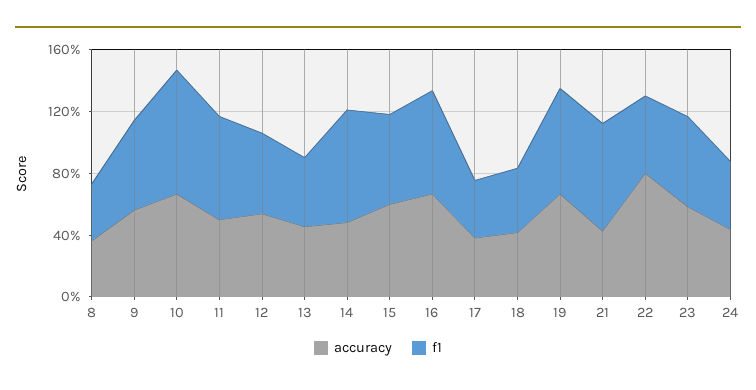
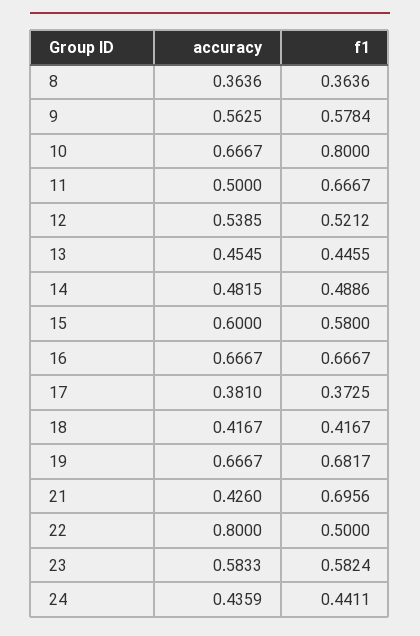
f1, 14: 0.7 -> 0.4886

